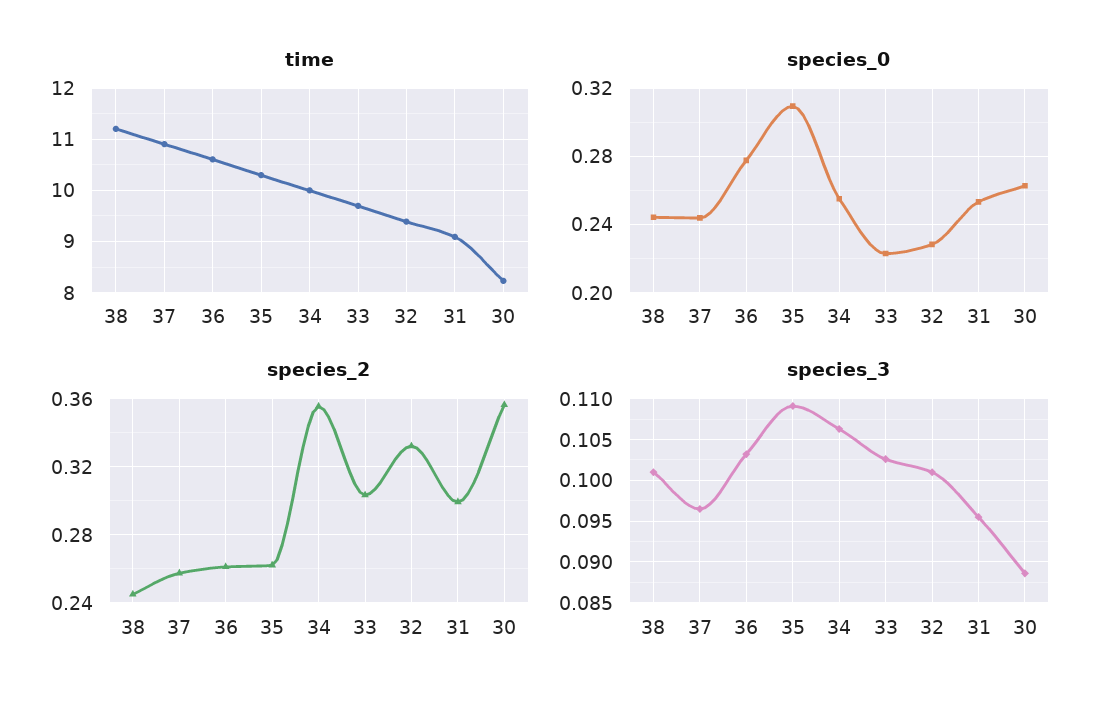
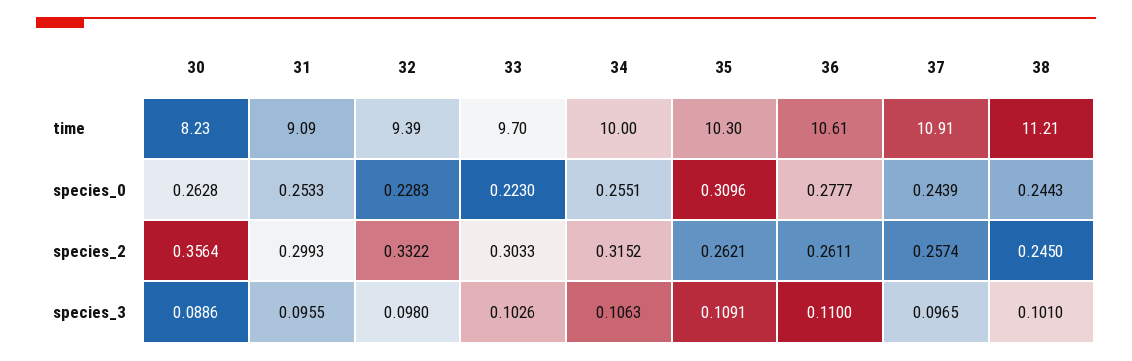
species_2, 34: 0.355 -> 0.3152
species_3, 36: 0.103 -> 0.11
species_3, 32: 0.101 -> 0.098

